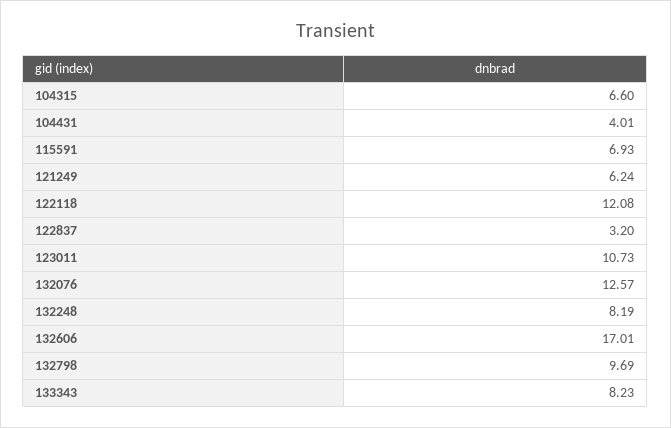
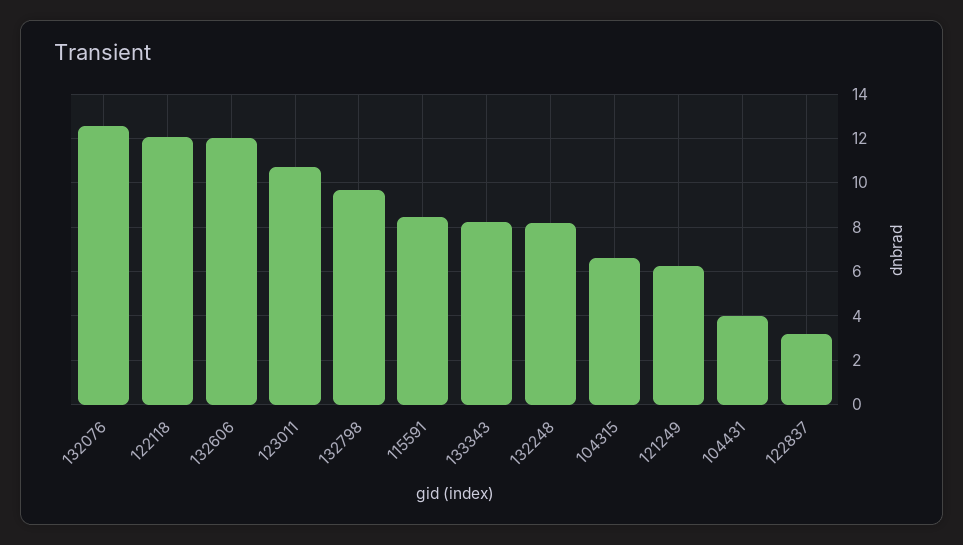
115591: 6.93 -> 8.5
132606: 17.01 -> 12

